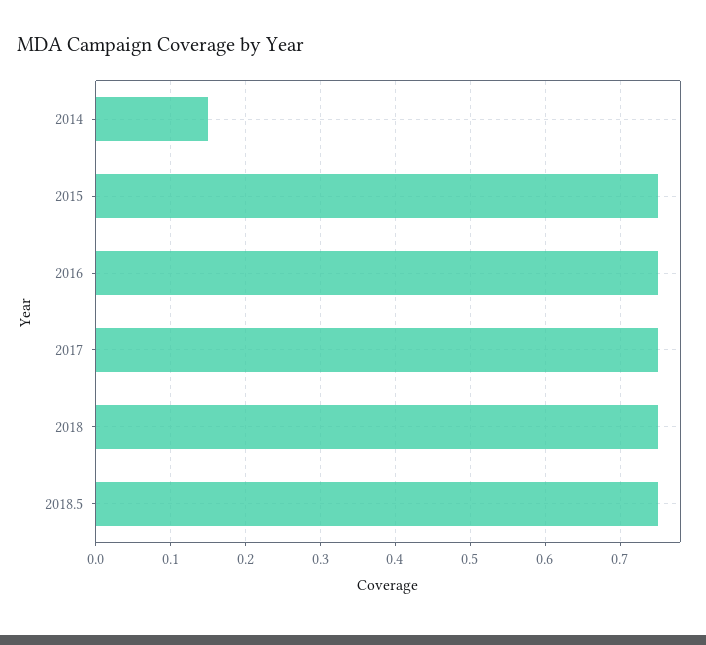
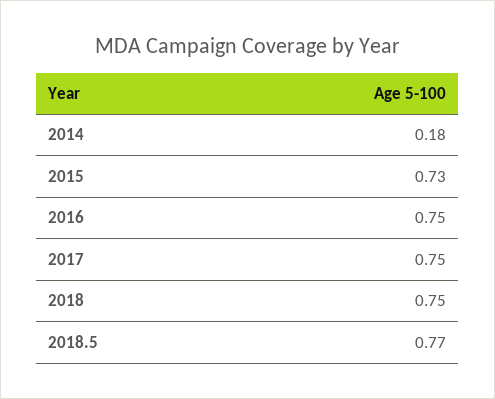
2014: 0.15 -> 0.18
2015: 0.75 -> 0.73
2018.5: 0.75 -> 0.77

